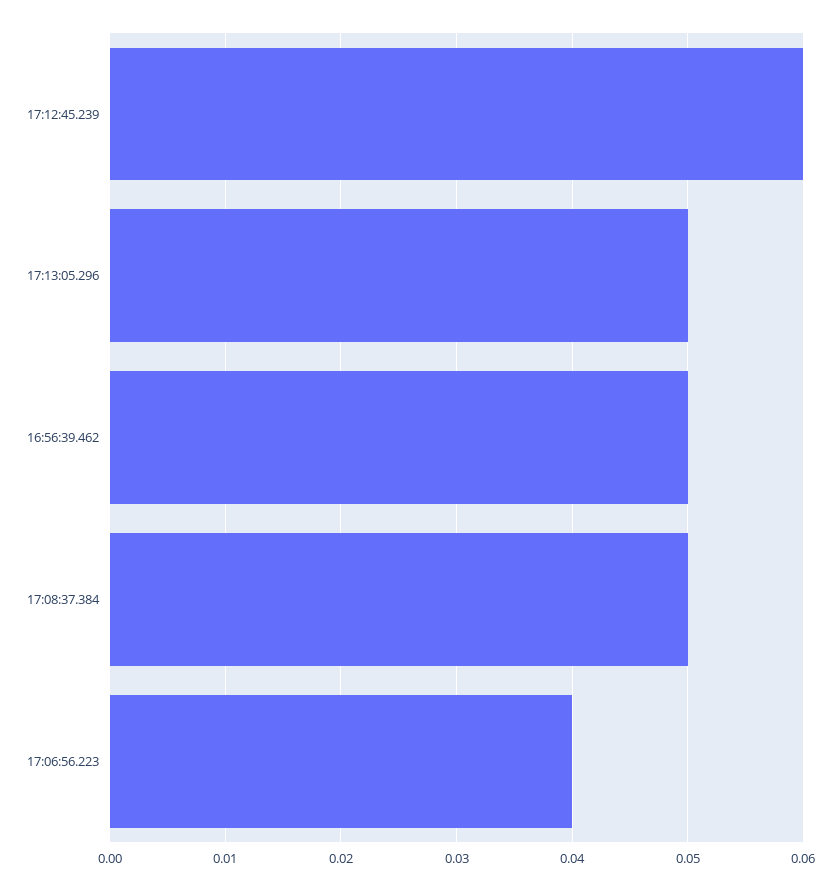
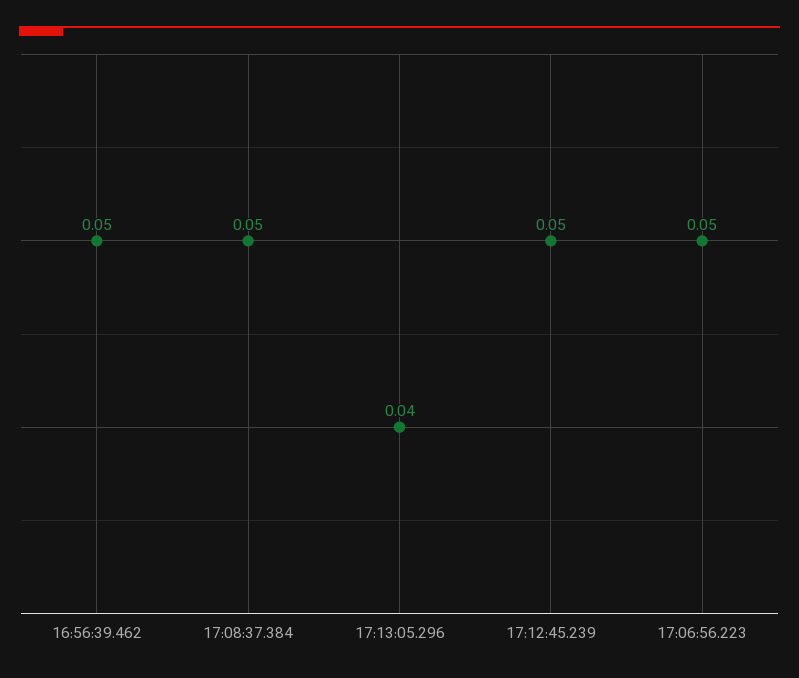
17:12:45.239: 0.06 -> 0.05
17:13:05.296: 0.05 -> 0.04
17:06:56.223: 0.04 -> 0.05

